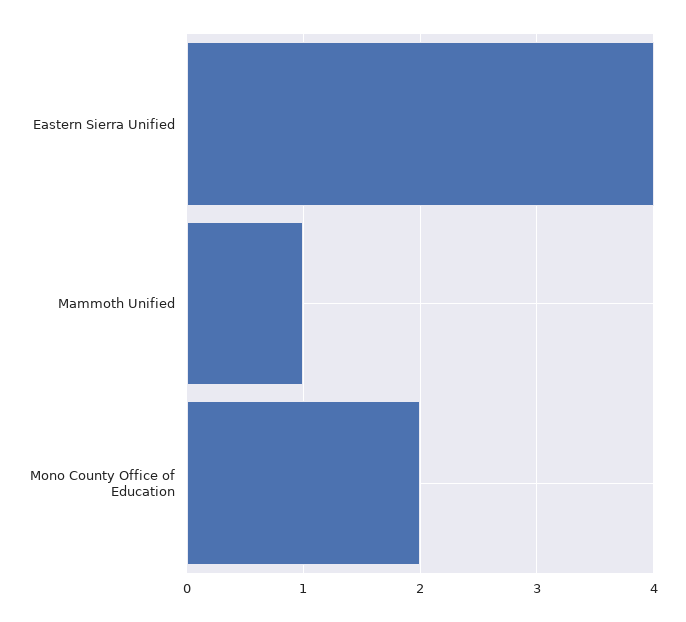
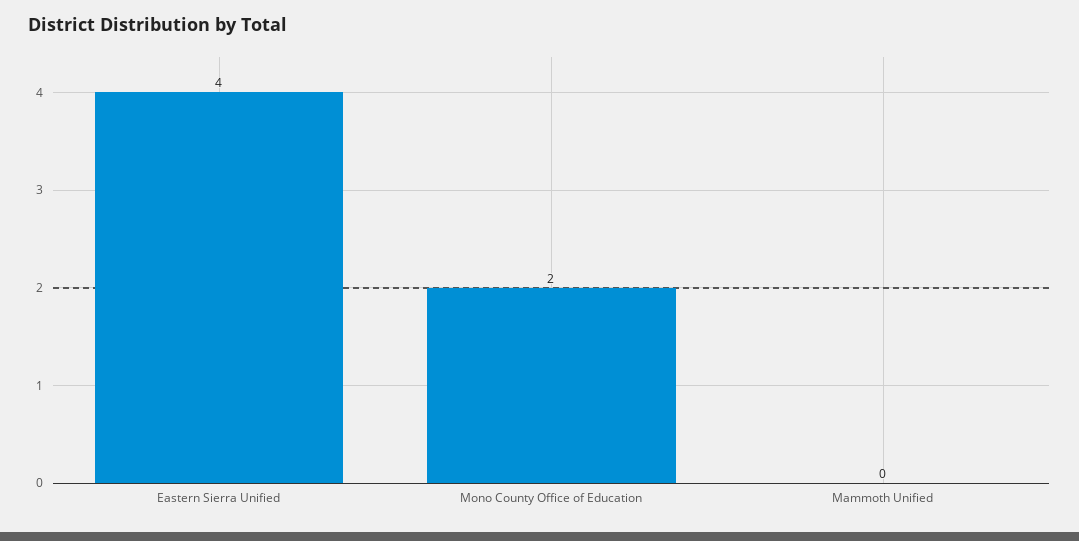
Mammoth Unified: 1 -> 0

